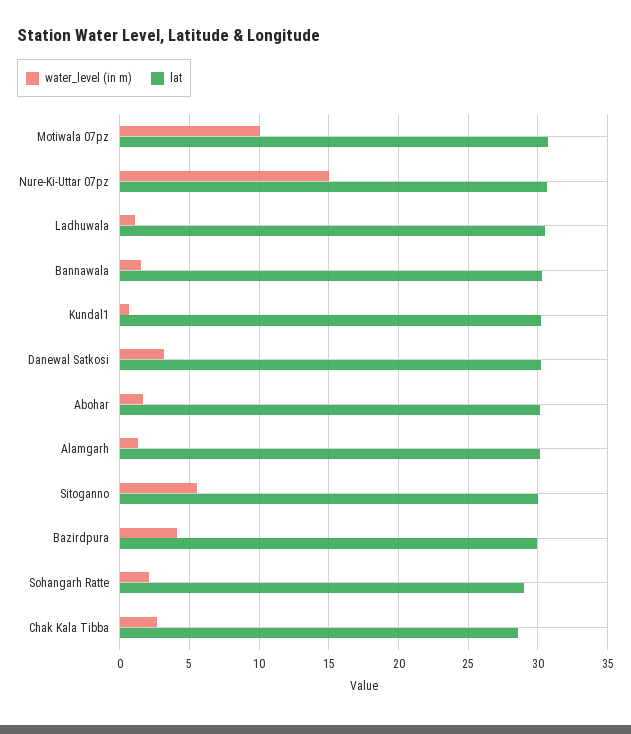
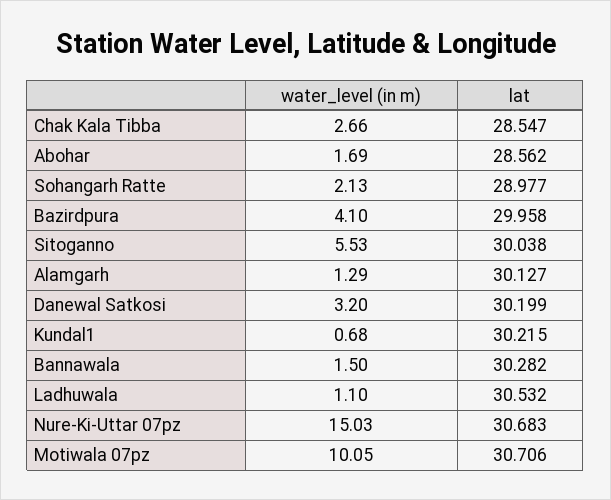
lat, Abohar: 30 -> 28.562

